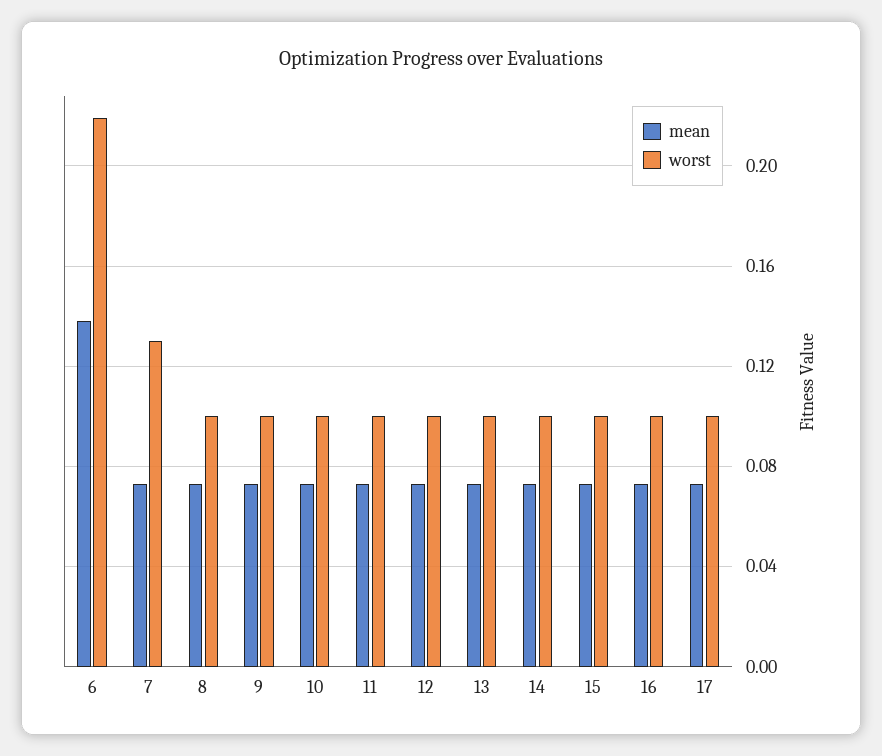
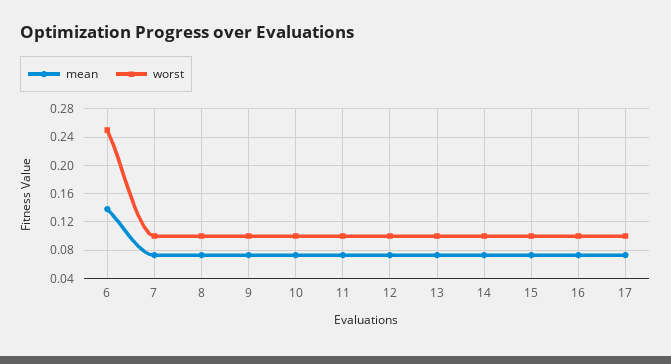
worst, 6: 0.22 -> 0.25
worst, 7: 0.13 -> 0.1

